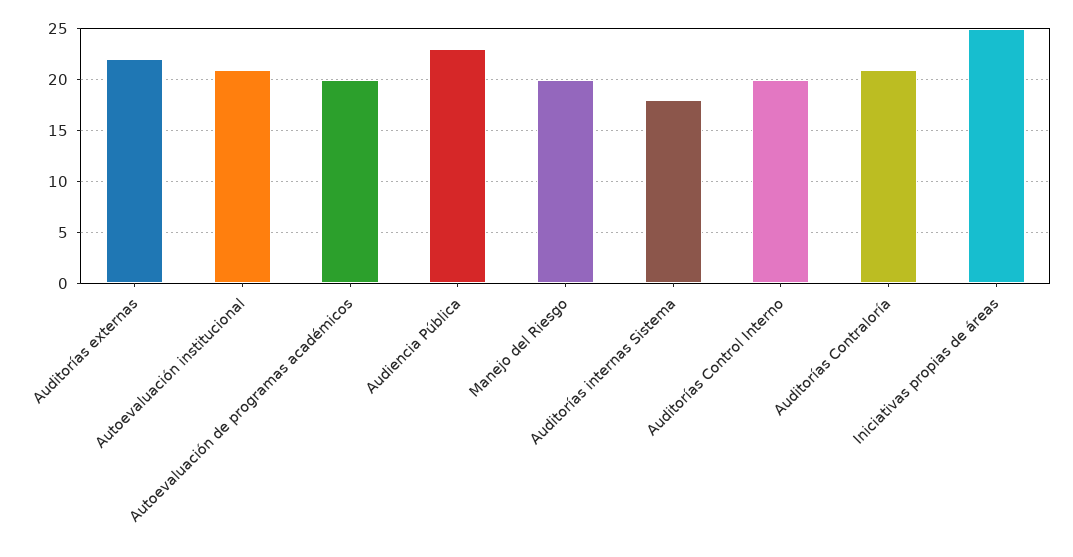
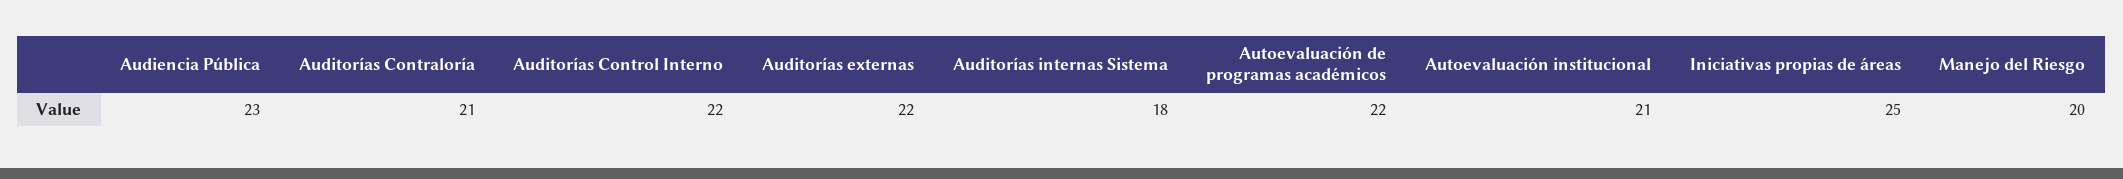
Autoevaluación de programas académicos: 20 -> 22
Auditorías Control Interno: 20 -> 22

